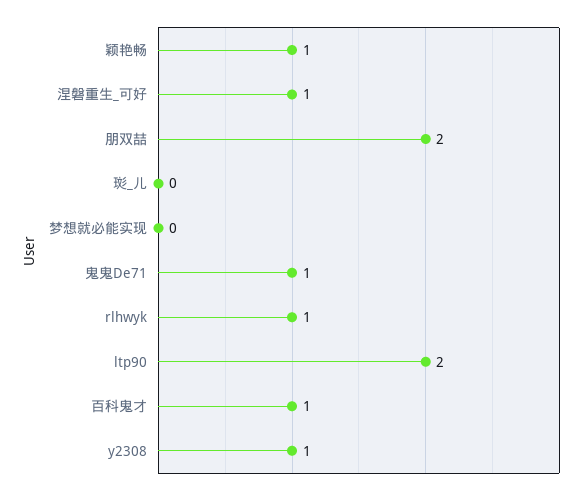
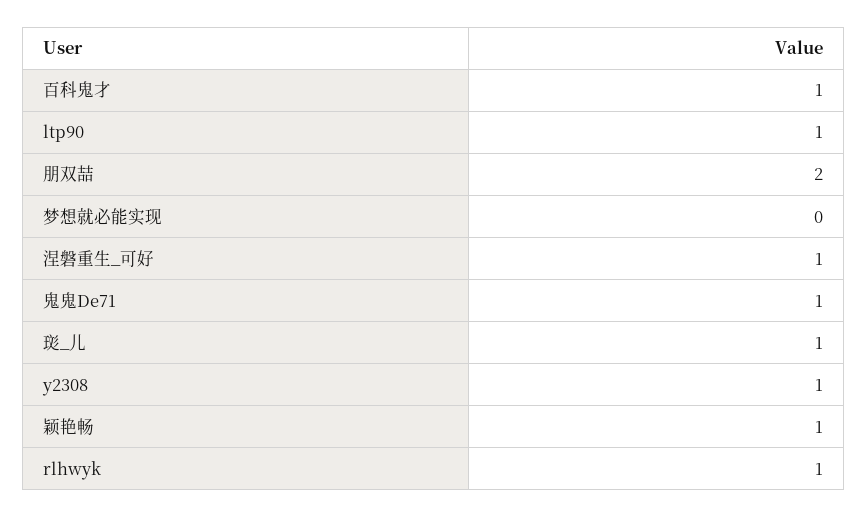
珳_儿: 0 -> 1
ltp90: 2 -> 1

